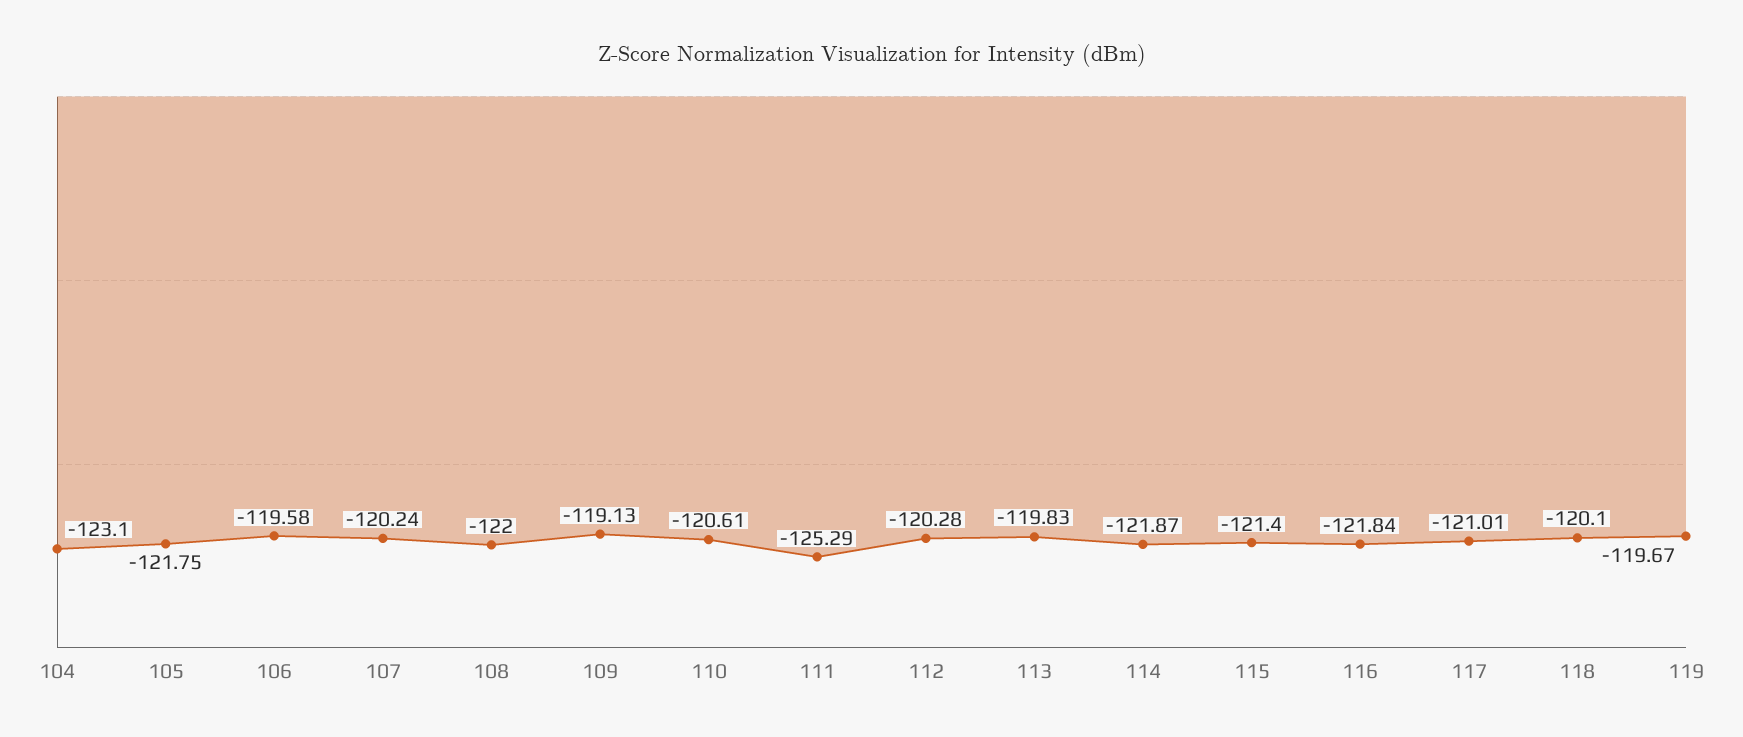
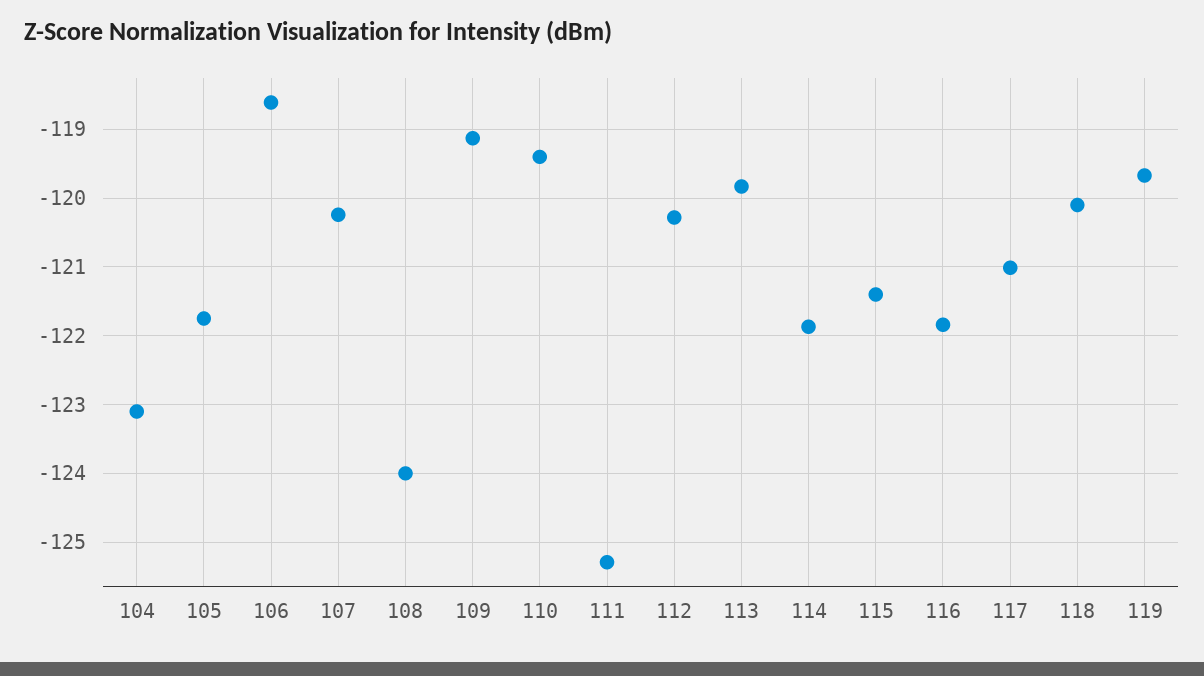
106: -119.58 -> -118.6
108: -122 -> -124
110: -120.61 -> -119.4

